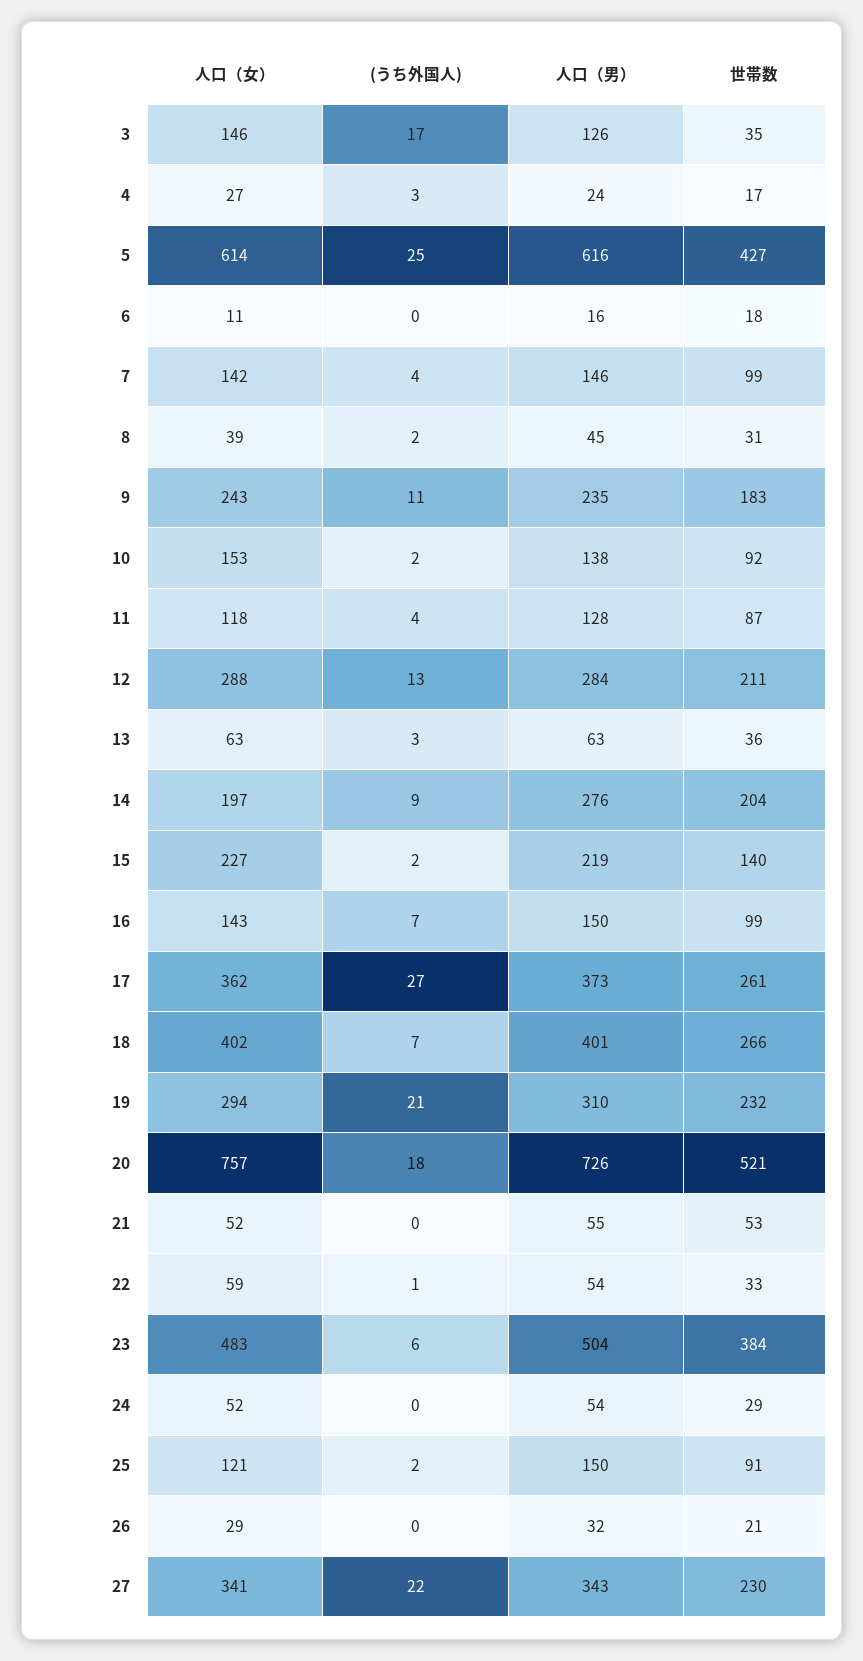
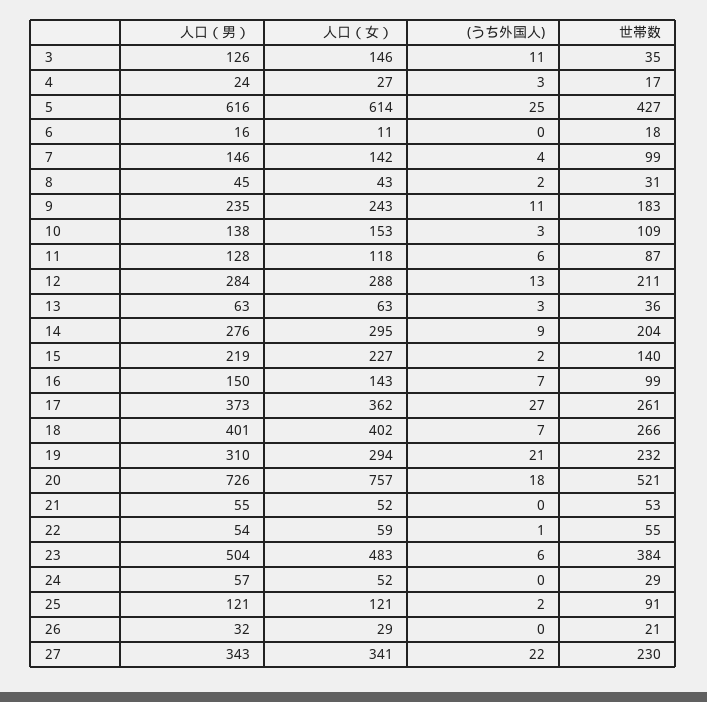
(うち外国人), 3: 17 -> 11
人口（女）, 8: 39 -> 43
(うち外国人), 10: 2 -> 3
世帯数, 10: 92 -> 109
(うち外国人), 11: 4 -> 6
人口（女）, 14: 197 -> 295
世帯数, 22: 33 -> 55
人口（男）, 24: 54 -> 57
人口（男）, 25: 150 -> 121

